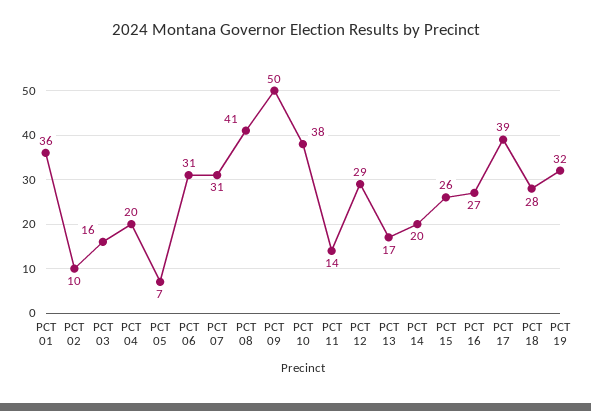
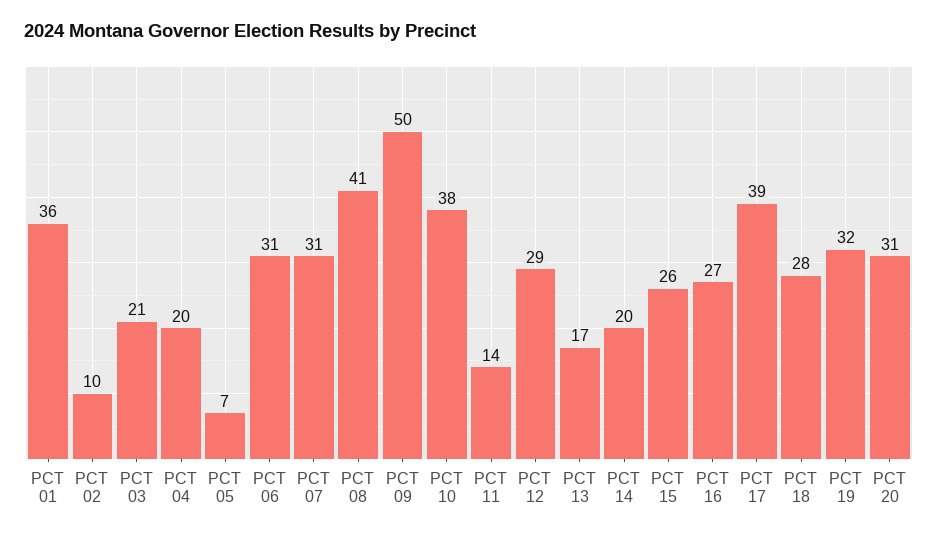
PCT 03: 16 -> 21
PCT 20: none -> 31

